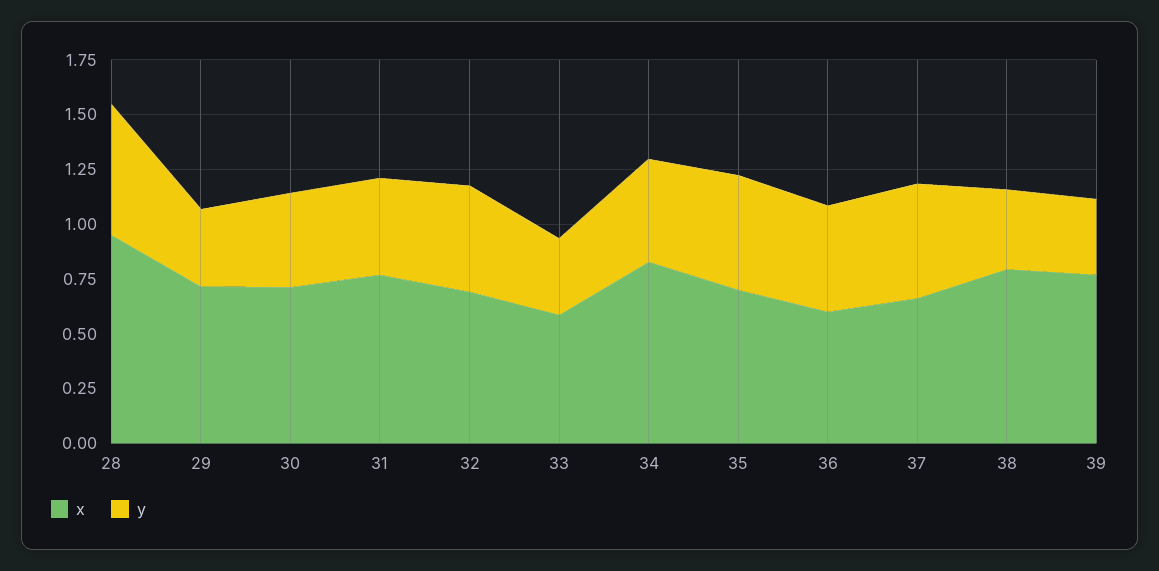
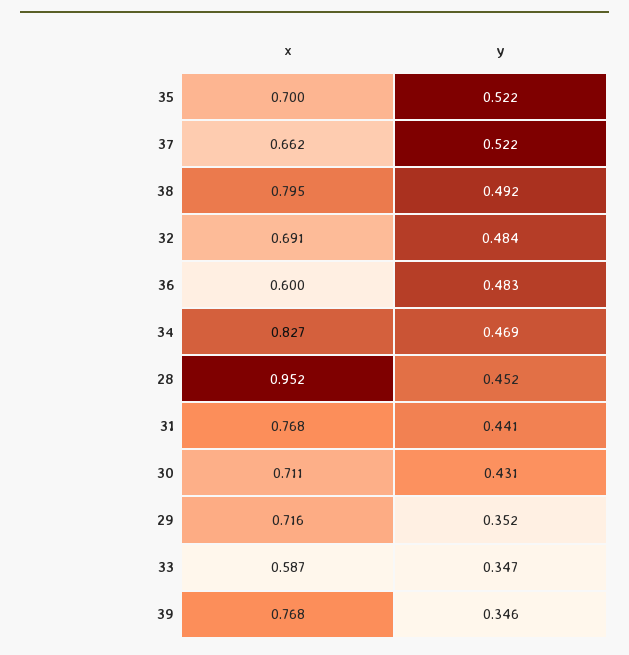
y, 28: 0.6 -> 0.452
y, 38: 0.35 -> 0.492

